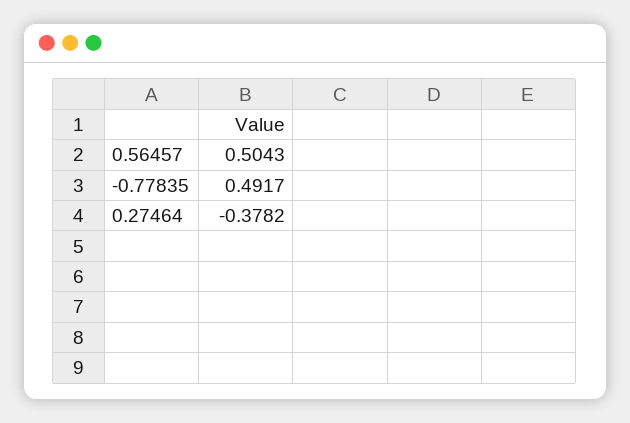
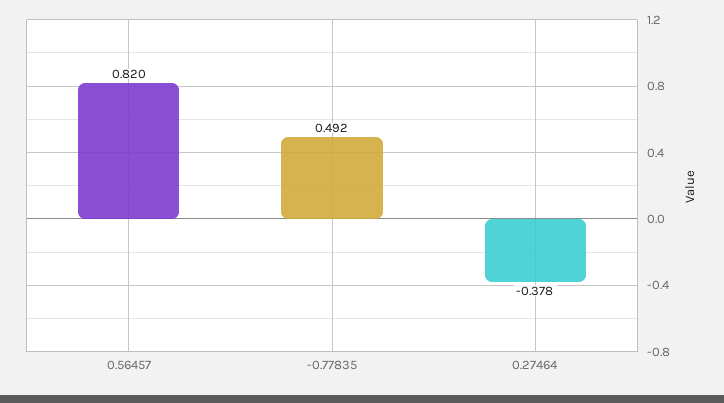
0.56457: 0.5043 -> 0.82

